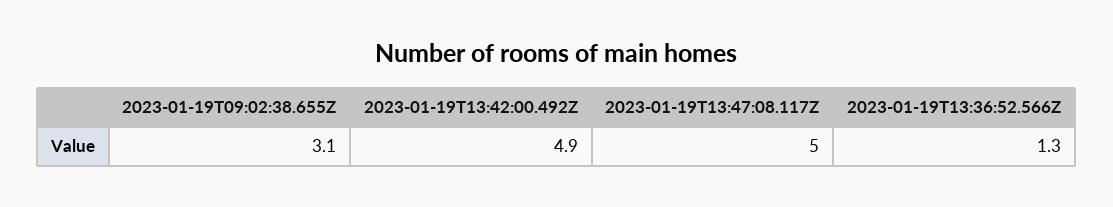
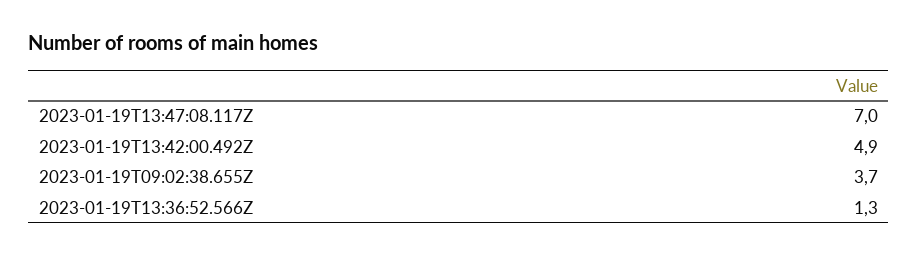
2023-01-19T09:02:38.655Z: 3.1 -> 3.7
2023-01-19T13:47:08.117Z: 5 -> 7

